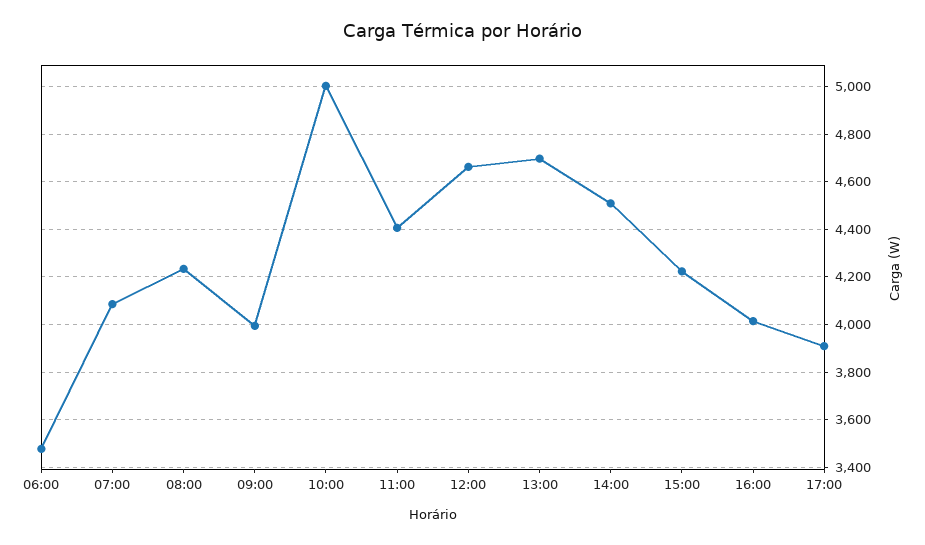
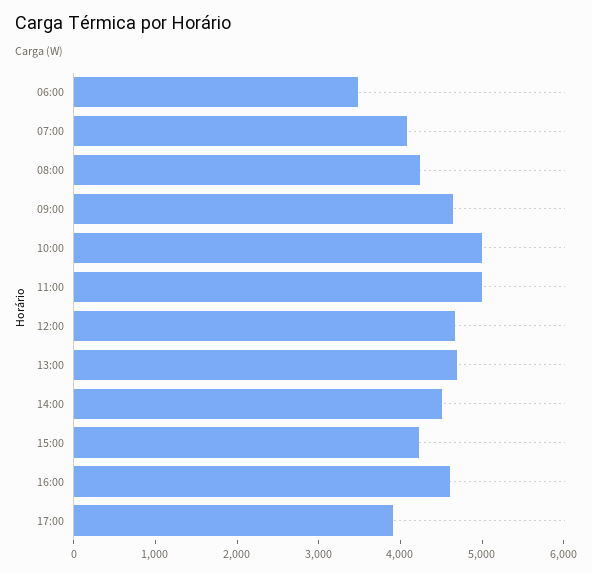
09:00: 4000 -> 4600
11:00: 4400 -> 5000
16:00: 4000 -> 4600

